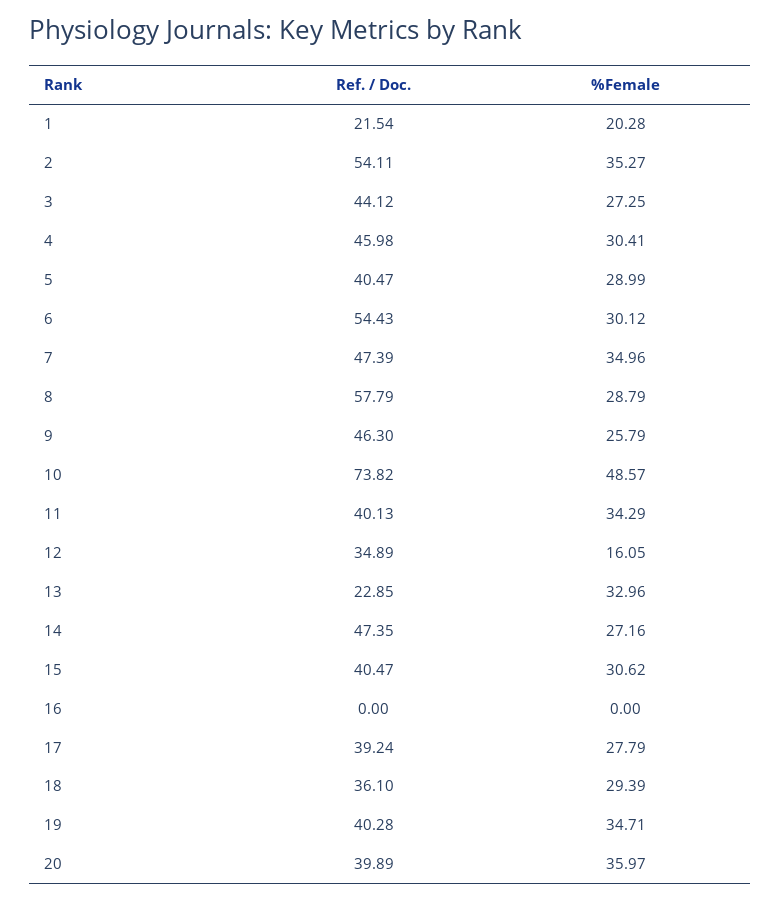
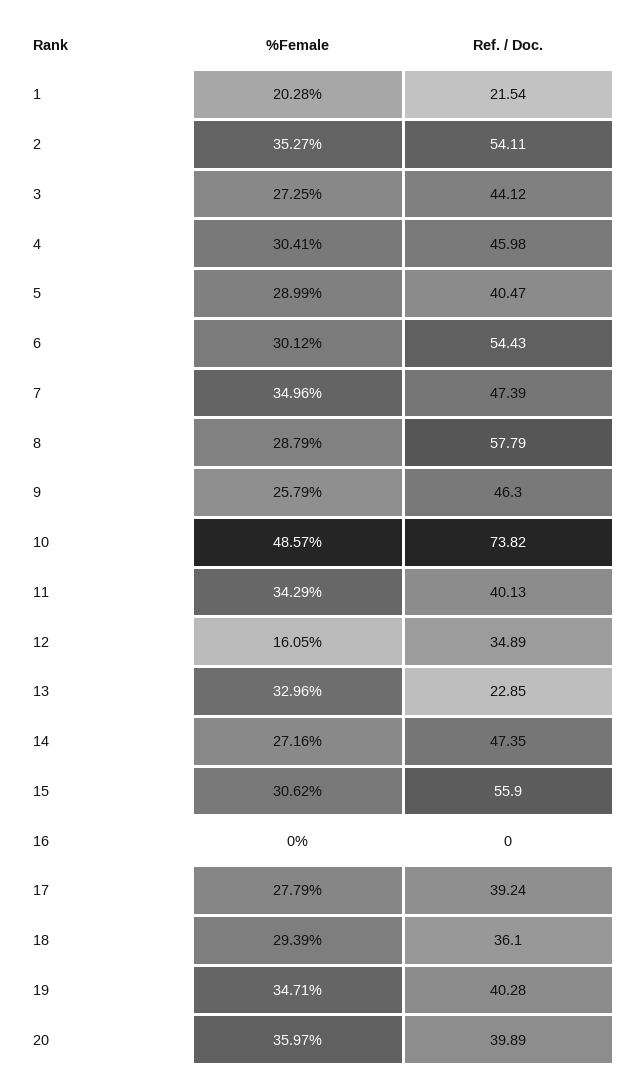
Ref. / Doc., 15: 40.47 -> 55.9

